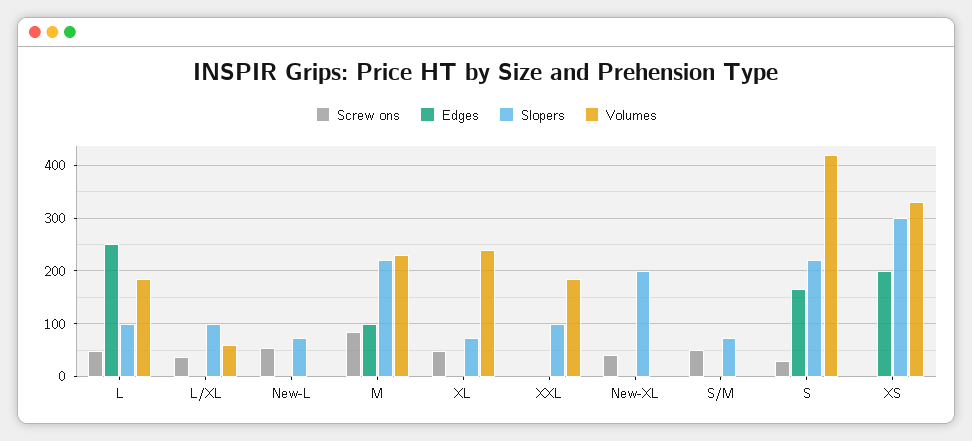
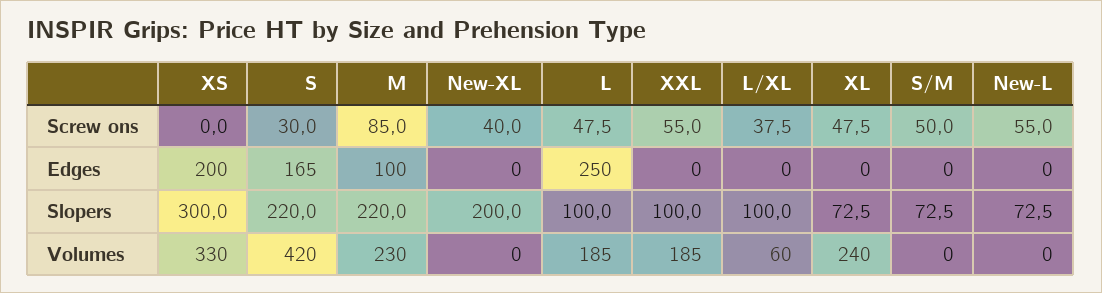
Screw ons, XXL: 0 -> 55

